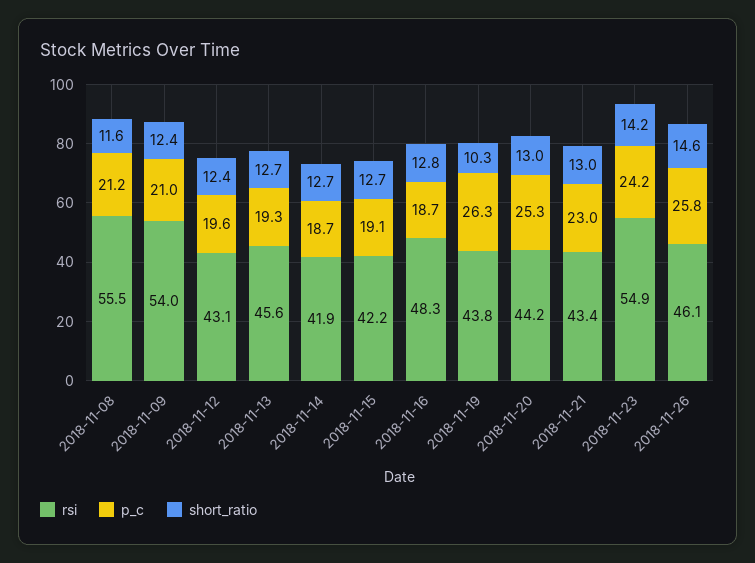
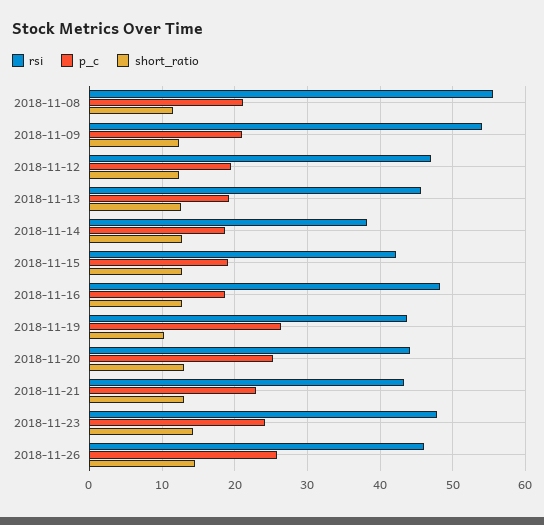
rsi, 2018-11-12: 43.1 -> 47
rsi, 2018-11-14: 41.9 -> 38
rsi, 2018-11-23: 54.9 -> 48

